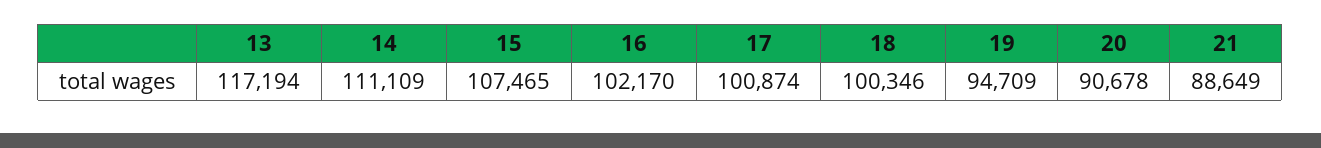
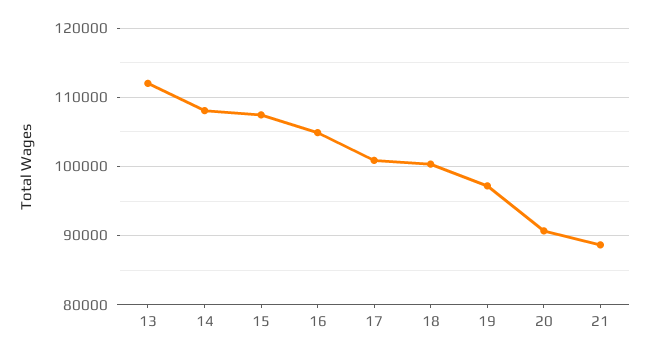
13: 117194 -> 112000
14: 111109 -> 108000
16: 102170 -> 105000
19: 94709 -> 97000

